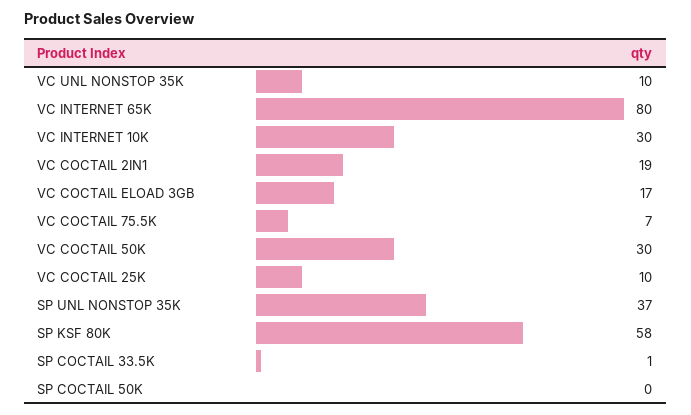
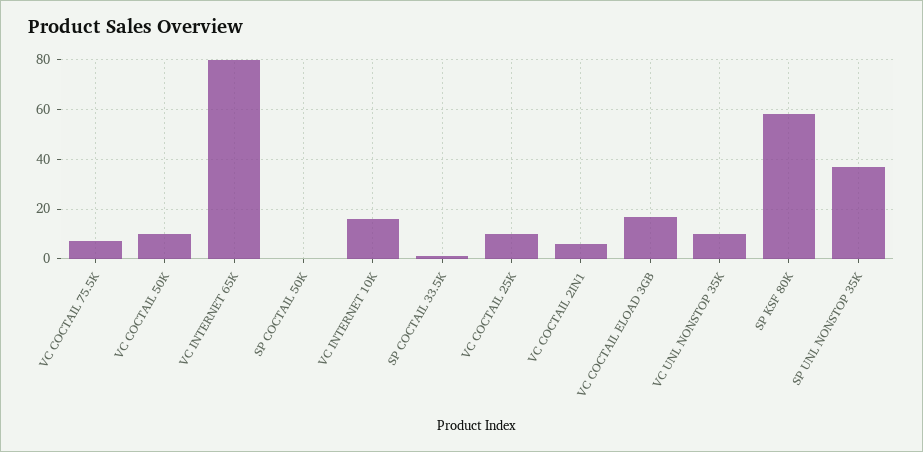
VC INTERNET 10K: 30 -> 15
VC COCTAIL 2IN1: 19 -> 5
VC COCTAIL 50K: 30 -> 10

